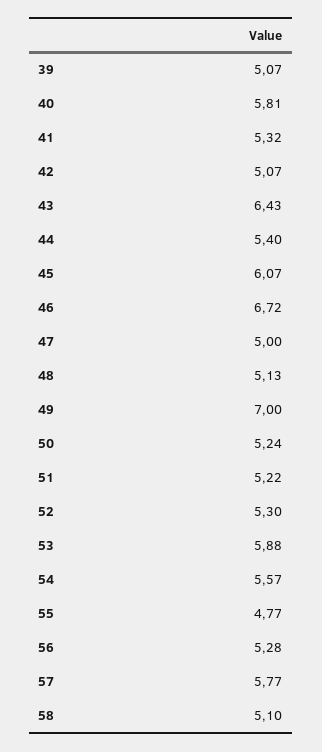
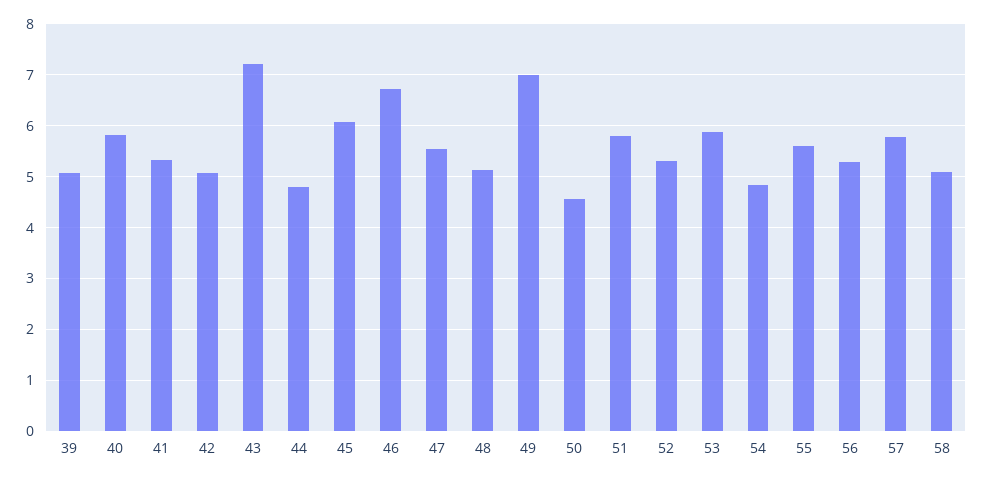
43: 6.43 -> 7.2
44: 5.4 -> 4.8
47: 5 -> 5.6
50: 5.24 -> 4.6
51: 5.22 -> 5.8
54: 5.57 -> 4.8
55: 4.77 -> 5.6

